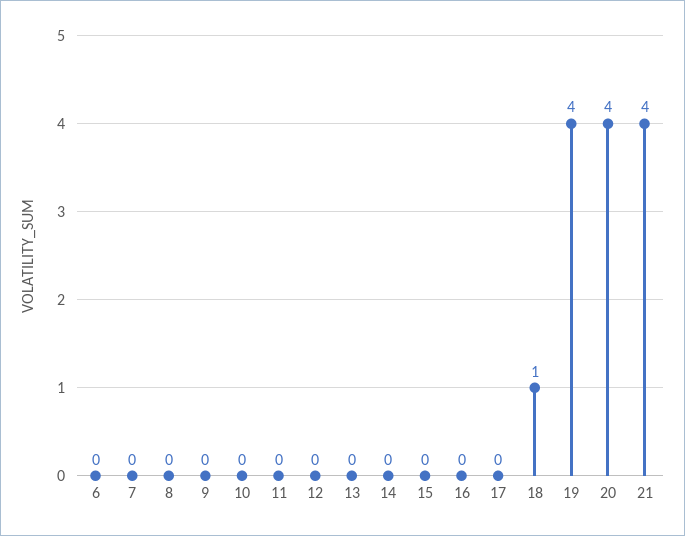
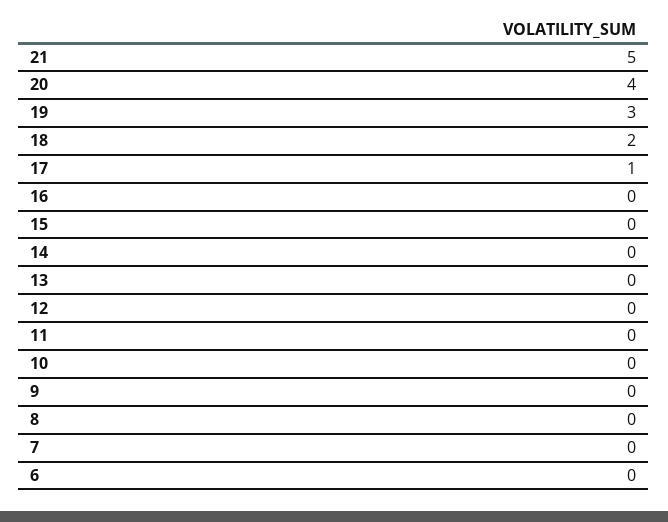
17: 0 -> 1
18: 1 -> 2
19: 4 -> 3
21: 4 -> 5

